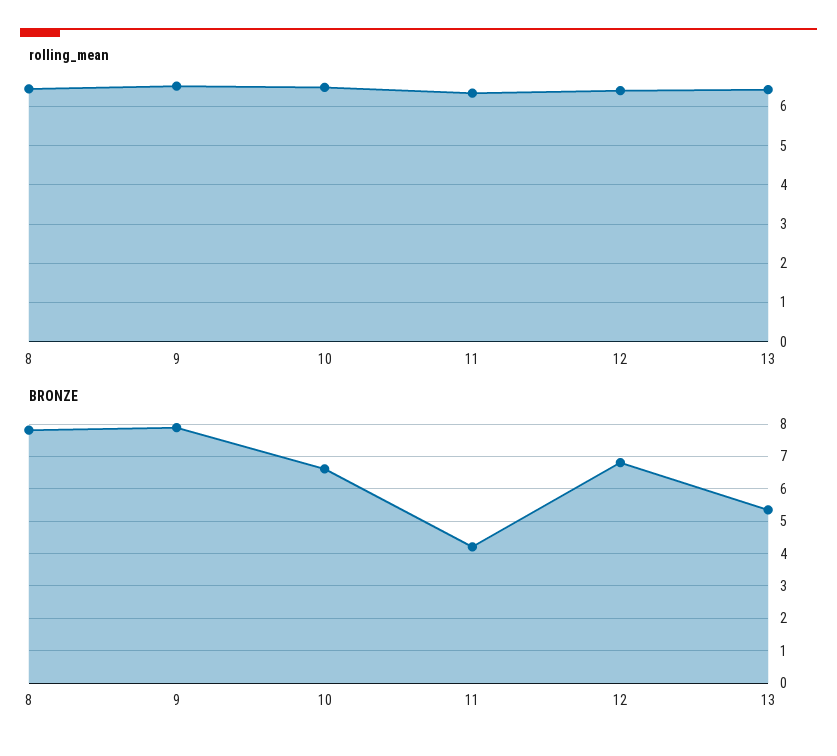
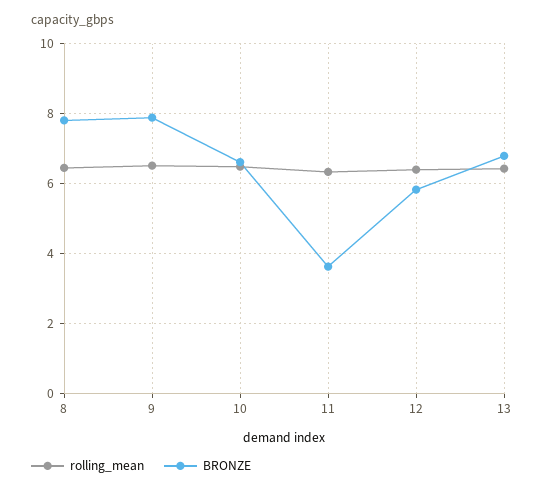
BRONZE, 11: 4.2 -> 3.6
BRONZE, 12: 6.8 -> 5.8
BRONZE, 13: 5.4 -> 6.8

